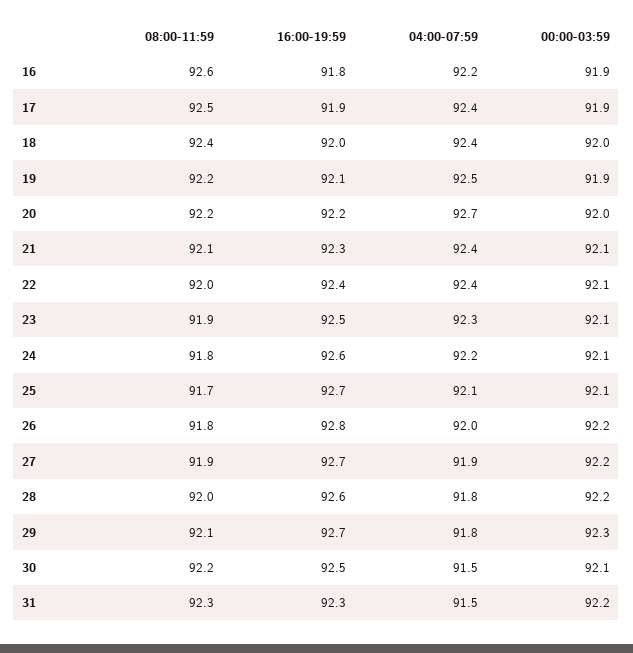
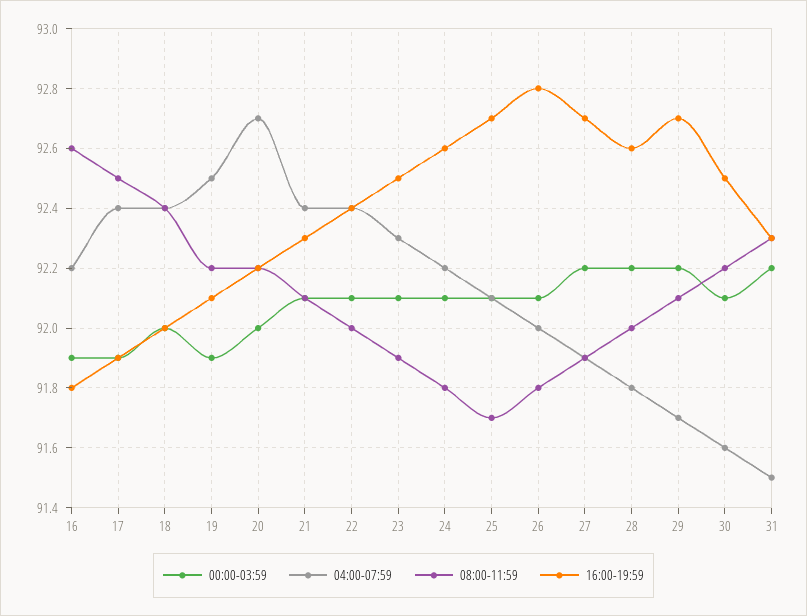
00:00-03:59, 26: 92.2 -> 92.1
04:00-07:59, 29: 91.8 -> 91.7
00:00-03:59, 29: 92.3 -> 92.2
04:00-07:59, 30: 91.5 -> 91.6

